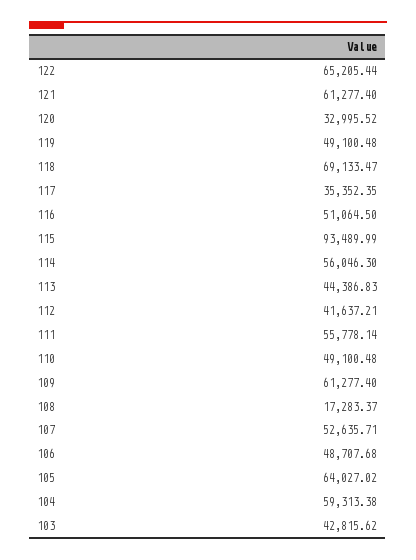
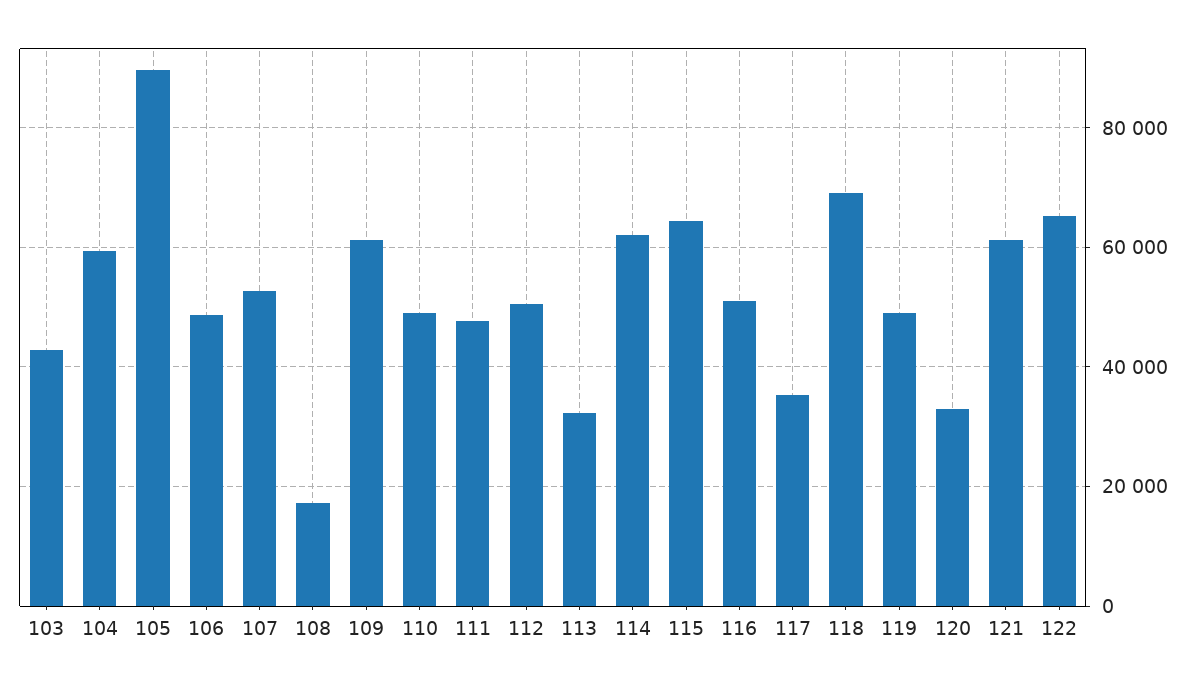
115: 93489.99 -> 64000
114: 56046.3 -> 62000
113: 44386.83 -> 32000
112: 41637.21 -> 50000
111: 55778.14 -> 48000
105: 64027.02 -> 90000

